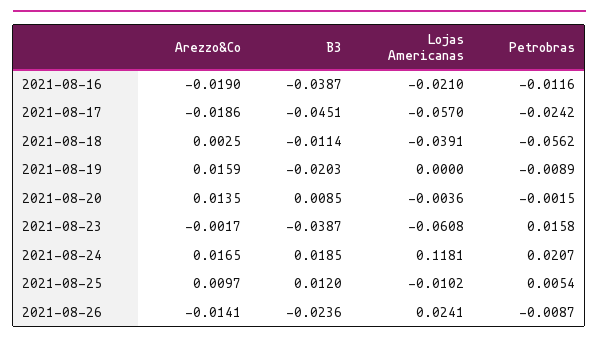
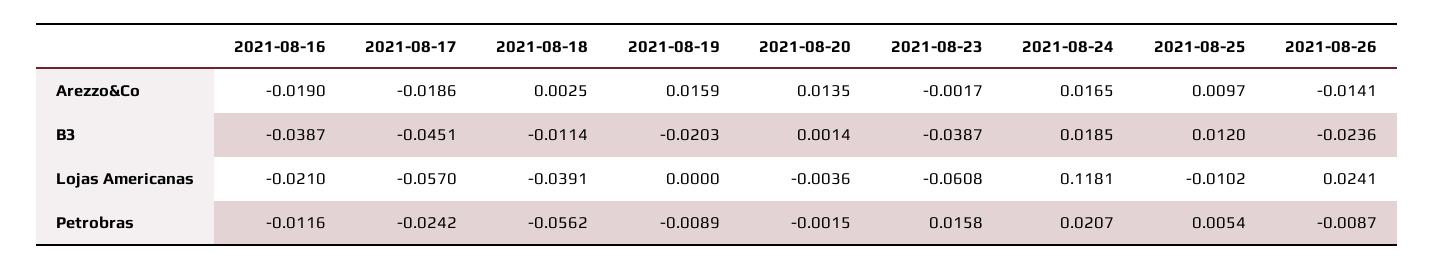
B3, 2021-08-20: 0.0085 -> 0.0014

